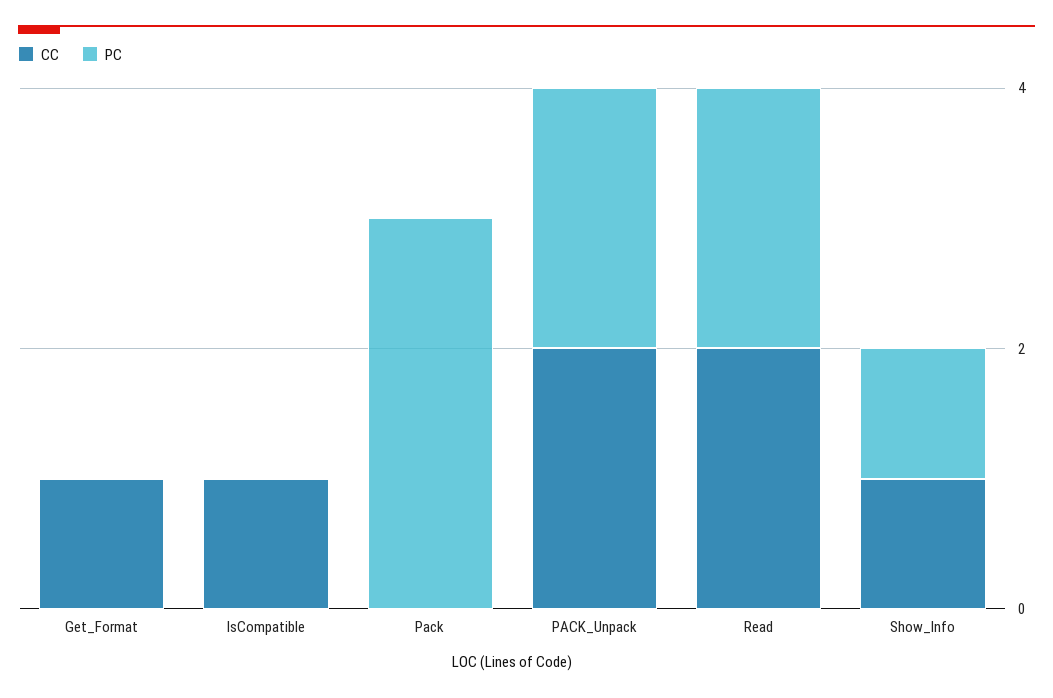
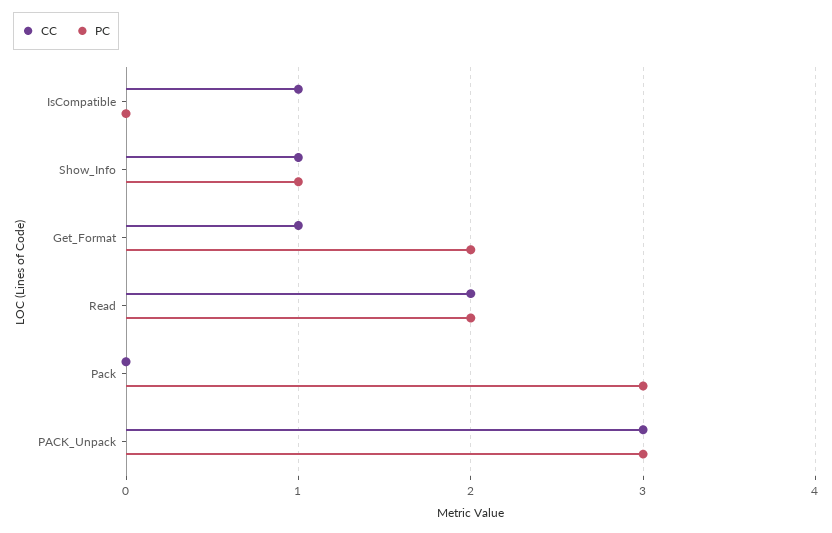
PC, Get_Format: 0 -> 2
CC, PACK_Unpack: 2 -> 3
PC, PACK_Unpack: 2 -> 3

